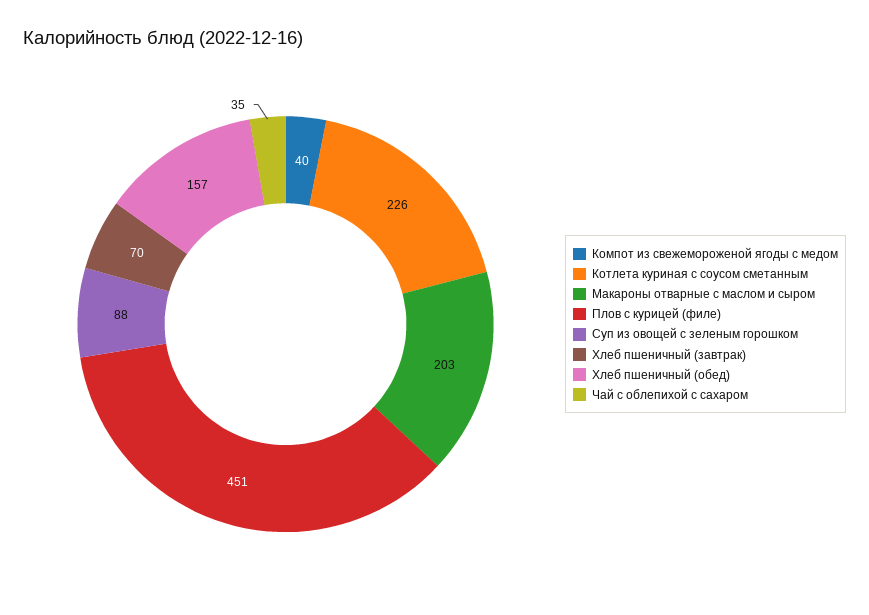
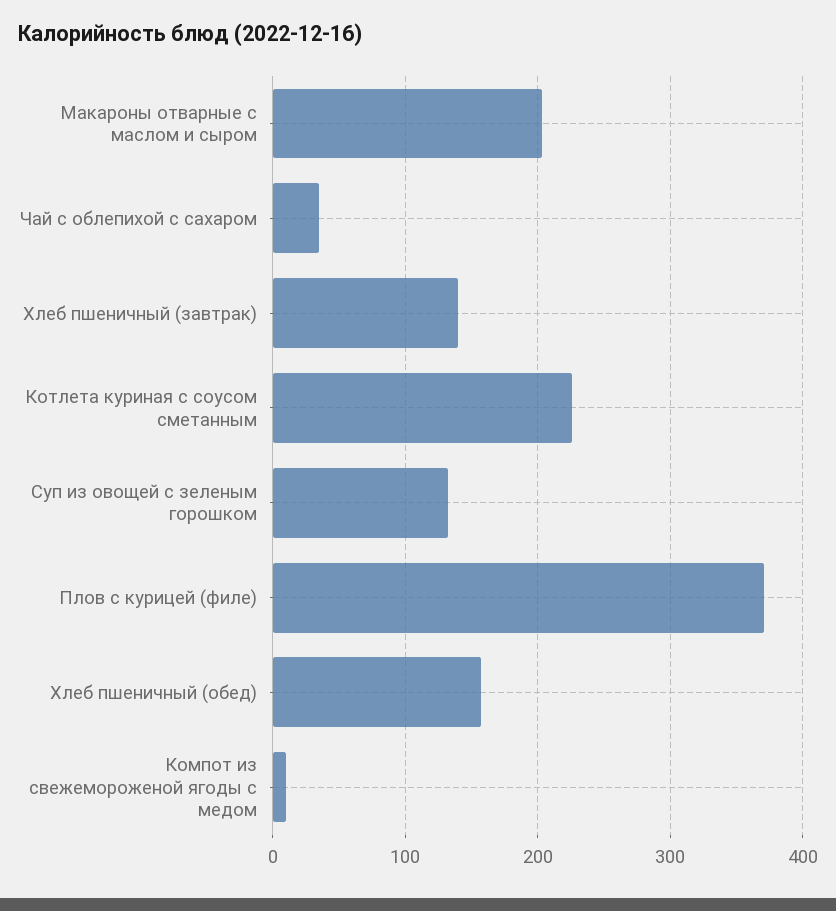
Компот из свежемороженой ягоды с медом: 40 -> 10
Плов с курицей (филе): 451 -> 370
Суп из овощей с зеленым горошком: 88 -> 130
Хлеб пшеничный (завтрак): 70 -> 140

